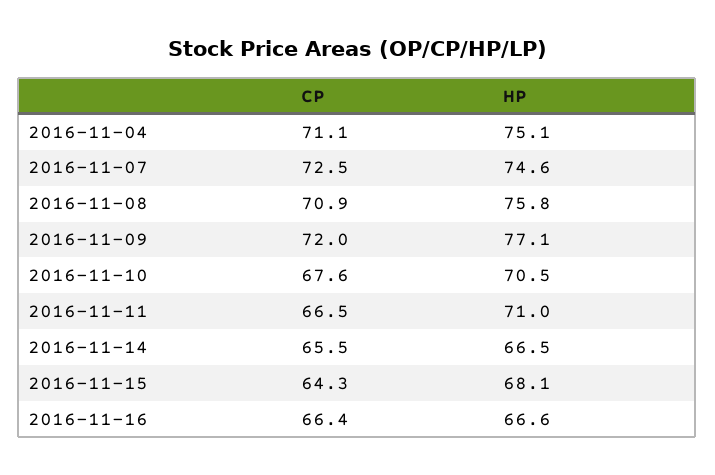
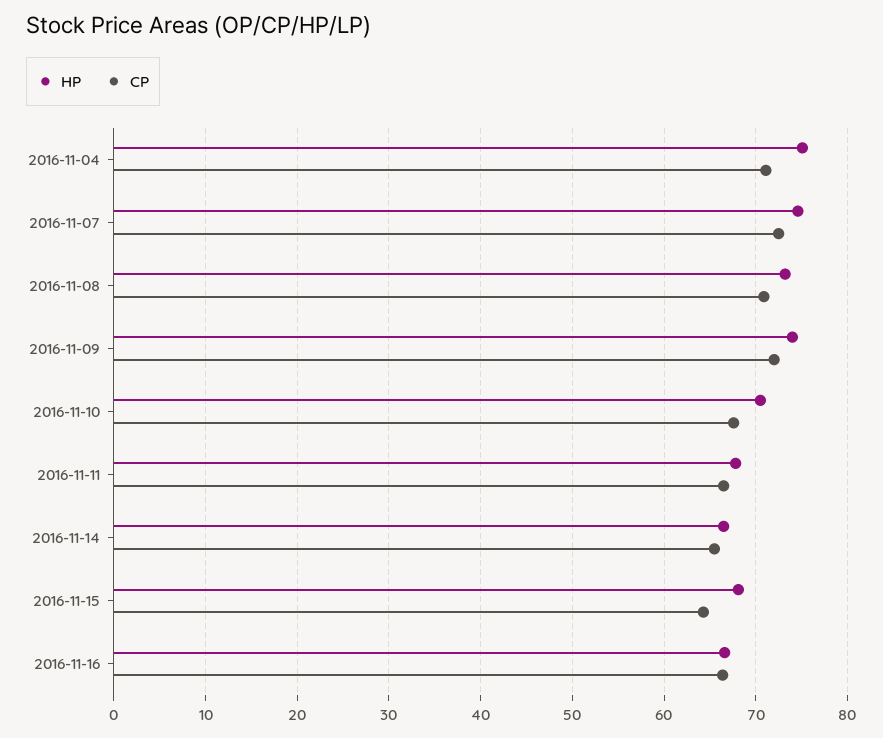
HP, 2016-11-08: 75.8 -> 73
HP, 2016-11-09: 77.1 -> 74
HP, 2016-11-11: 71 -> 68

